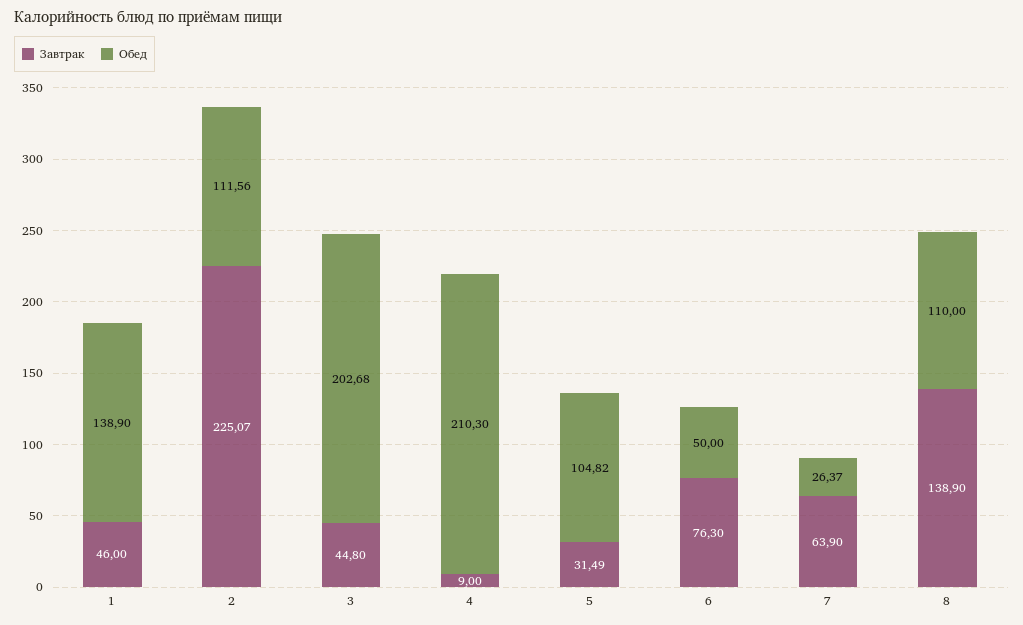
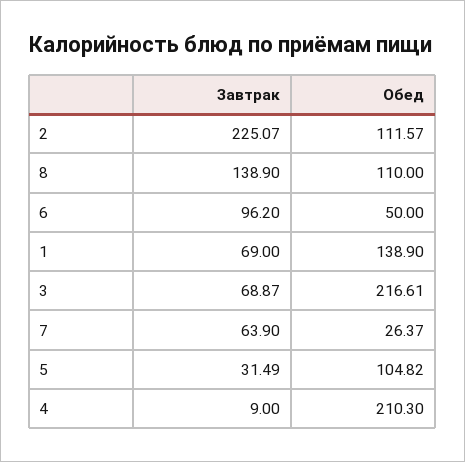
Завтрак, 1: 46 -> 69
Обед, 2: 111.56 -> 111.57
Завтрак, 3: 44.8 -> 68.87
Обед, 3: 202.68 -> 216.61
Завтрак, 6: 76.3 -> 96.2

